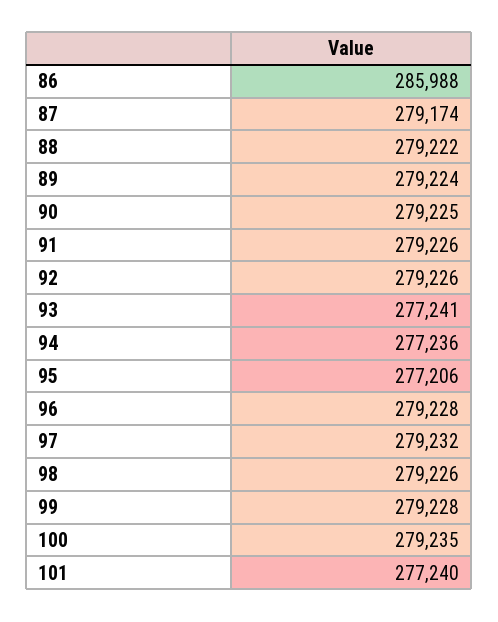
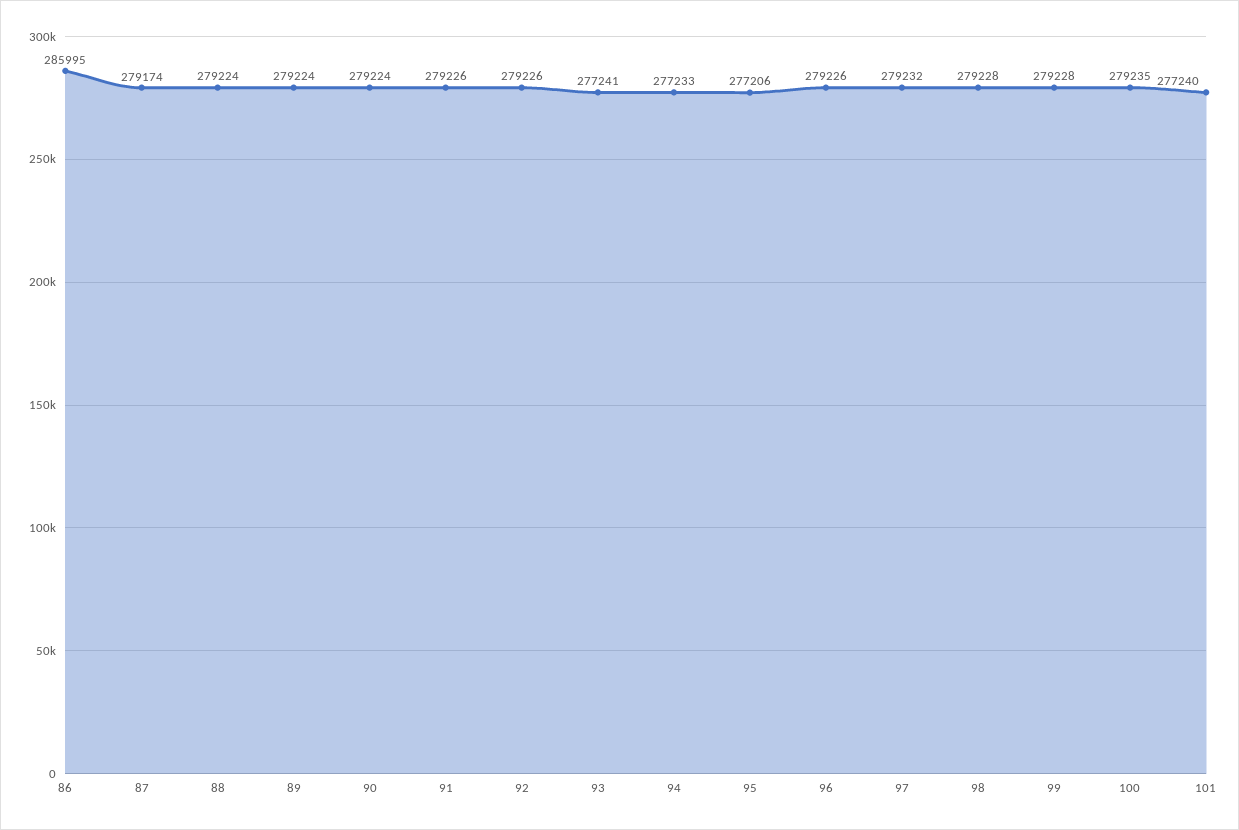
86: 285988 -> 285995
88: 279222 -> 279224
90: 279225 -> 279224
94: 277236 -> 277233
96: 279228 -> 279226
98: 279226 -> 279228

